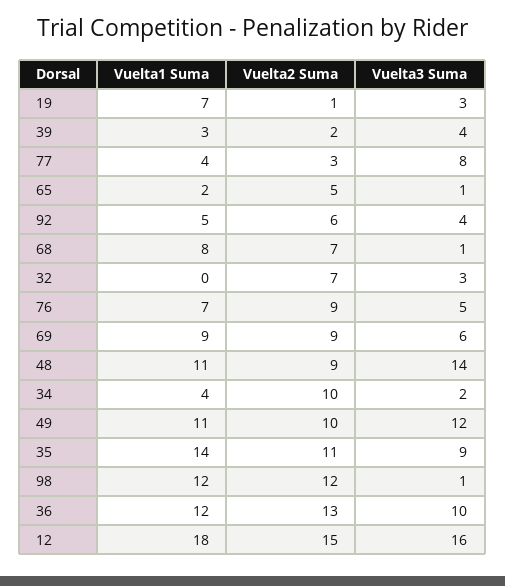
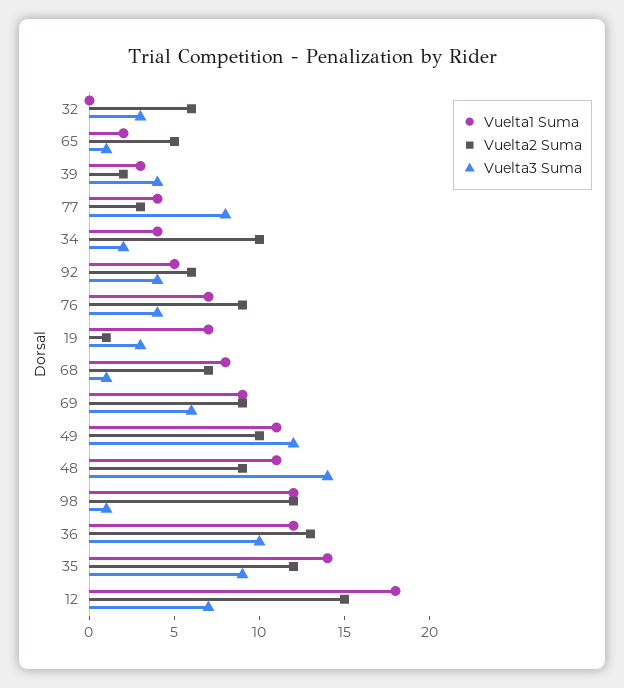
Vuelta2 Suma, 32: 7 -> 6
Vuelta3 Suma, 76: 5 -> 4
Vuelta2 Suma, 35: 11 -> 12
Vuelta3 Suma, 12: 16 -> 7

